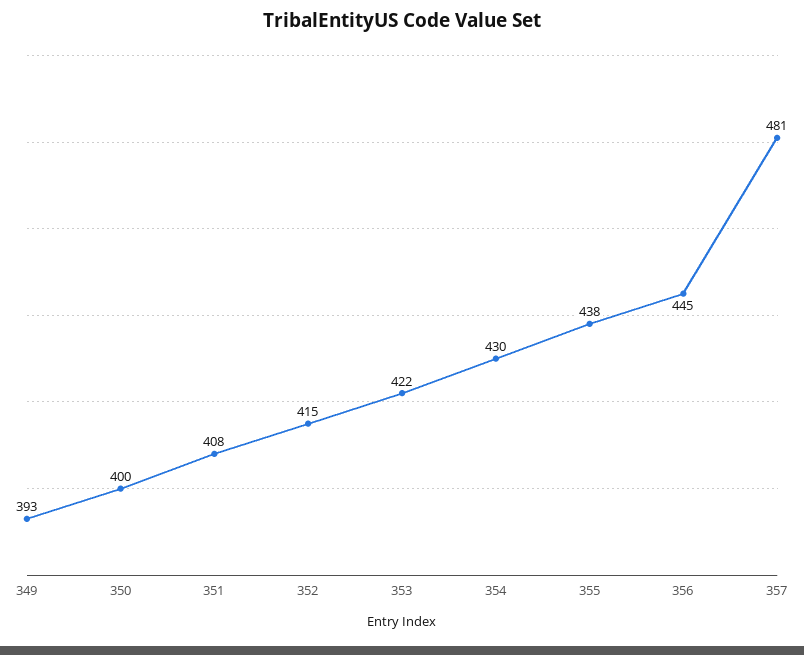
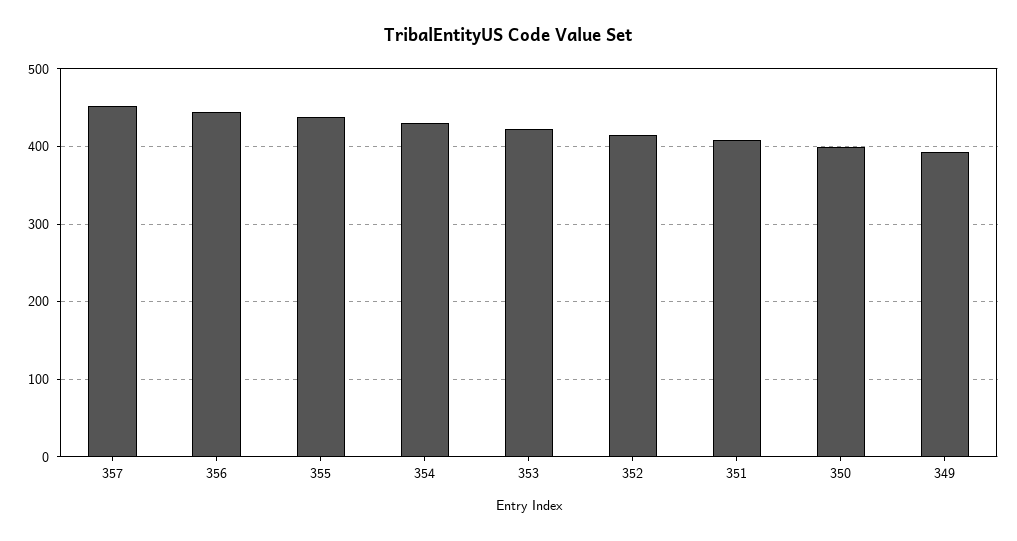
357: 481 -> 450

